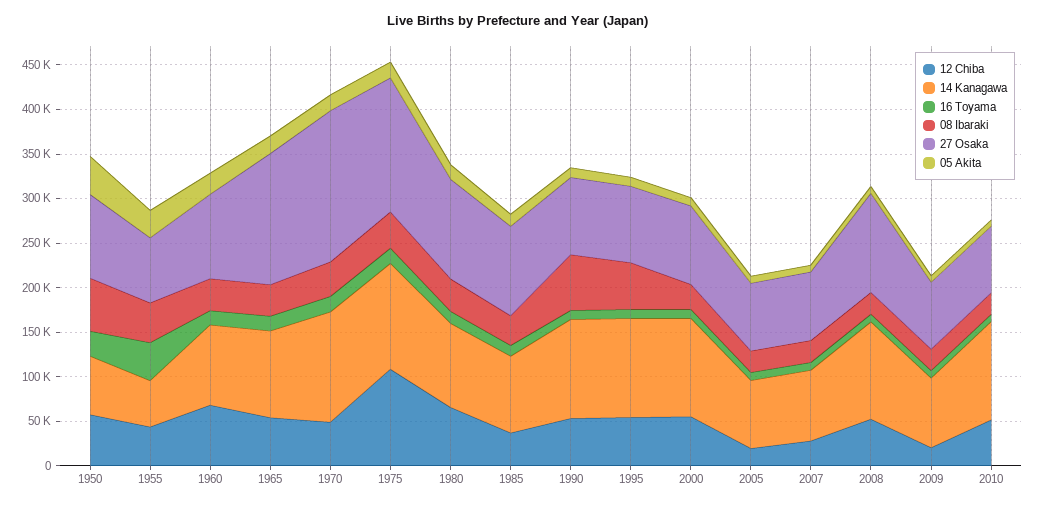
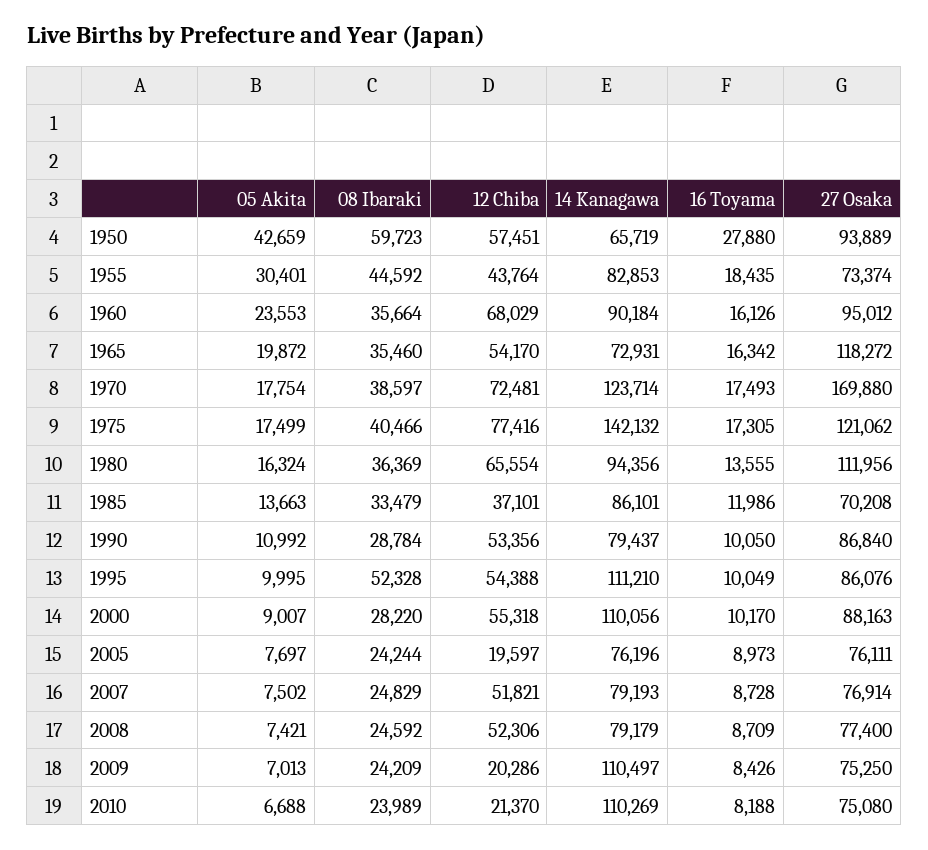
14 Kanagawa, 1955: 50000 -> 82853
16 Toyama, 1955: 40000 -> 18435
14 Kanagawa, 1965: 100000 -> 72931
27 Osaka, 1965: 150000 -> 118272
12 Chiba, 1970: 50000 -> 72481
12 Chiba, 1975: 110000 -> 77416
14 Kanagawa, 1975: 120000 -> 142132
27 Osaka, 1975: 150000 -> 121062
27 Osaka, 1985: 100000 -> 70208
14 Kanagawa, 1990: 110000 -> 79437
08 Ibaraki, 1990: 60000 -> 28784
12 Chiba, 2007: 30000 -> 51821
14 Kanagawa, 2008: 110000 -> 79179
27 Osaka, 2008: 110000 -> 77400
14 Kanagawa, 2009: 80000 -> 110497
12 Chiba, 2010: 50000 -> 21370

